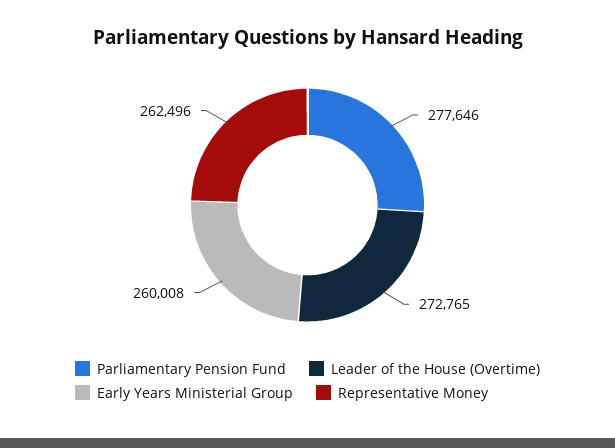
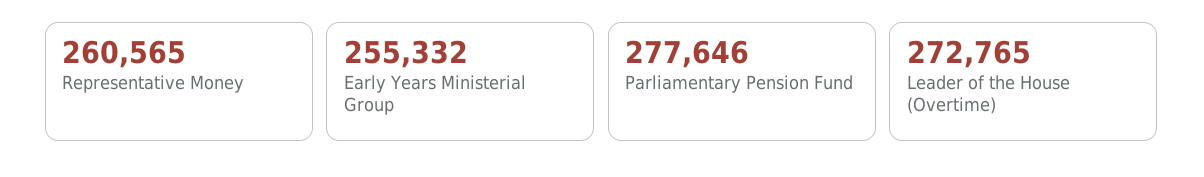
Early Years Ministerial Group: 260008 -> 255332
Representative Money: 262496 -> 260565

